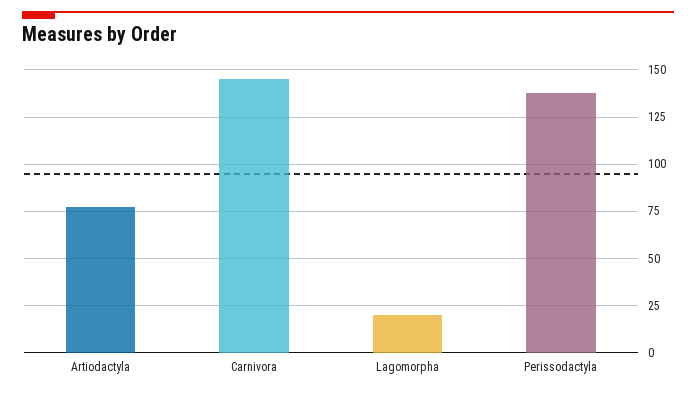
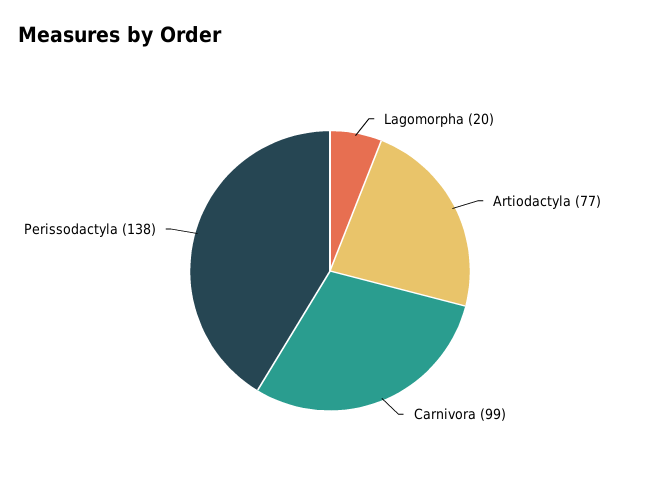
Carnivora: 145 -> 99

